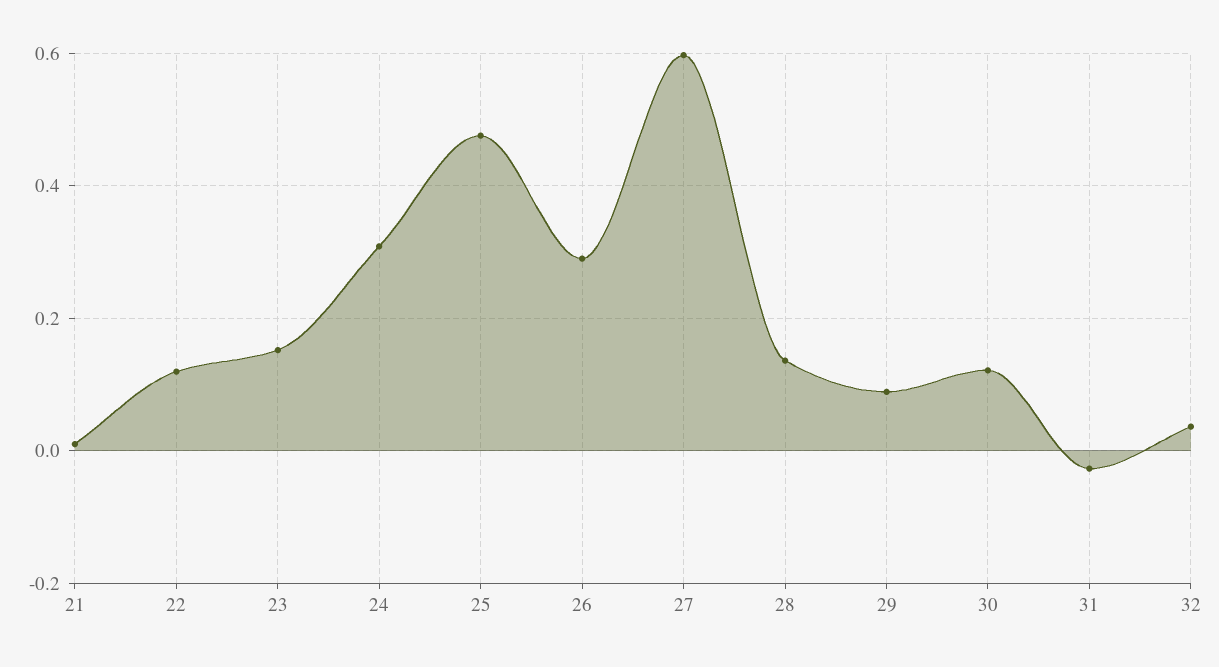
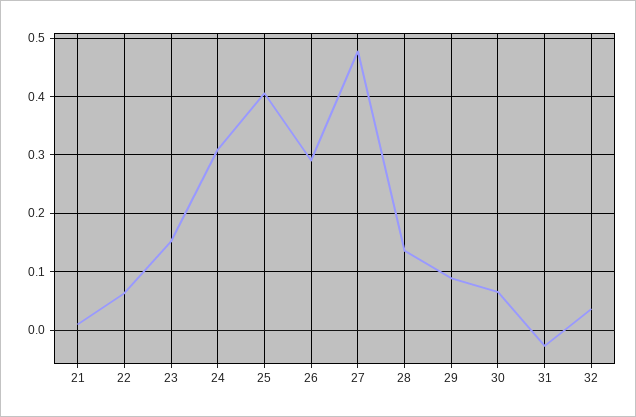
22: 0.12 -> 0.06
25: 0.48 -> 0.4
27: 0.6 -> 0.48
30: 0.12 -> 0.06

